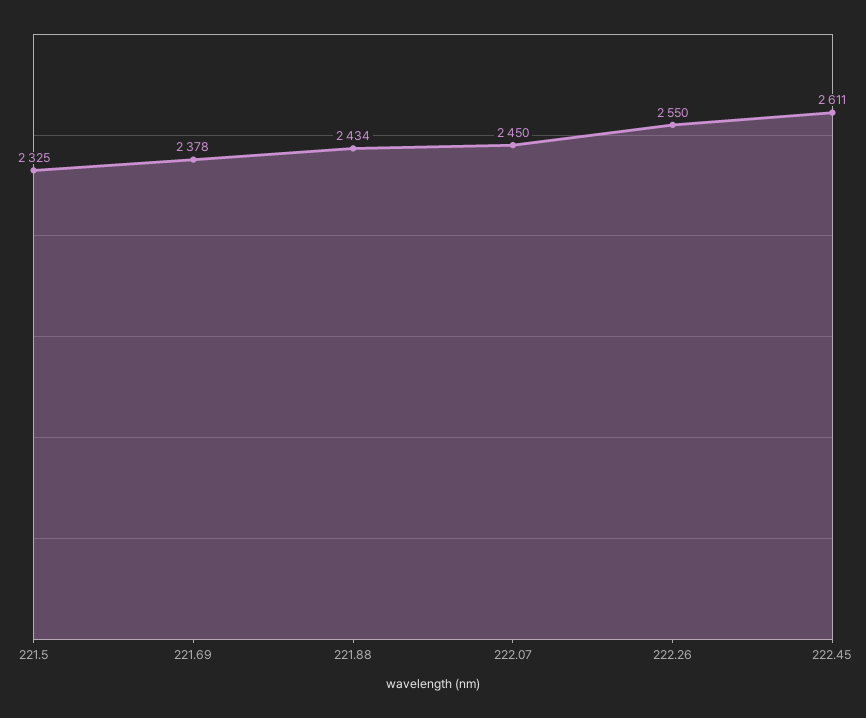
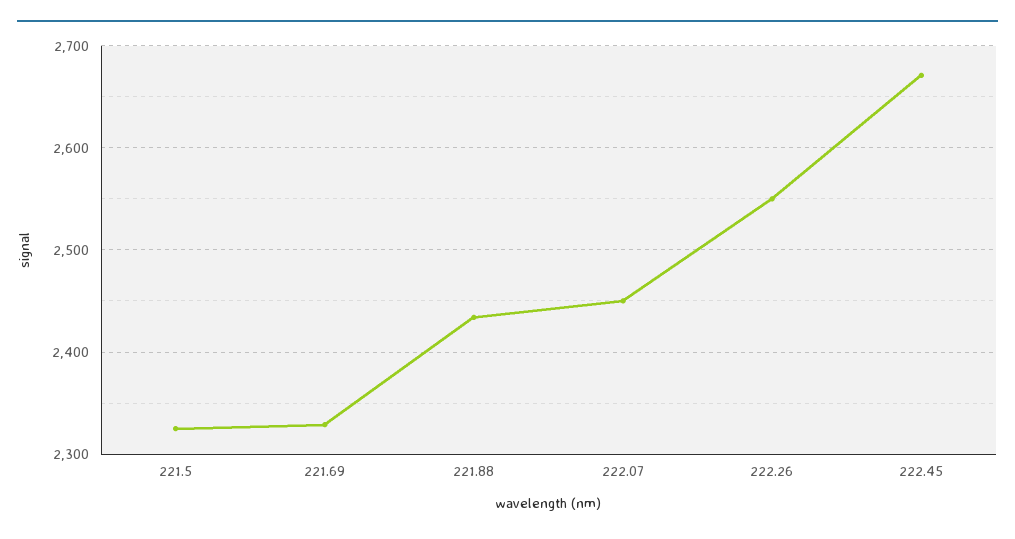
221.69: 2378 -> 2330
222.45: 2611 -> 2670

